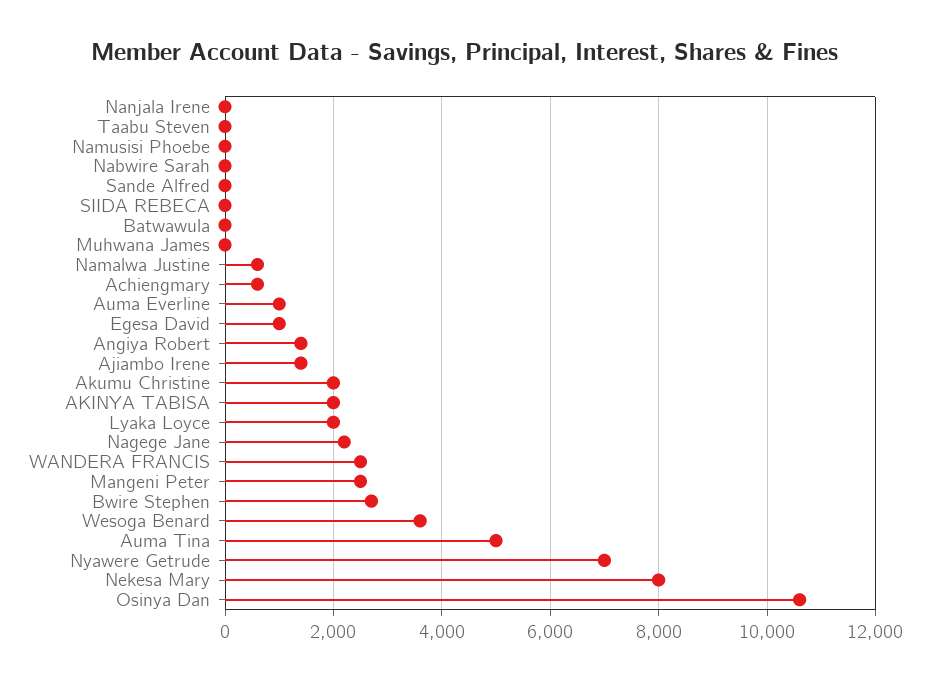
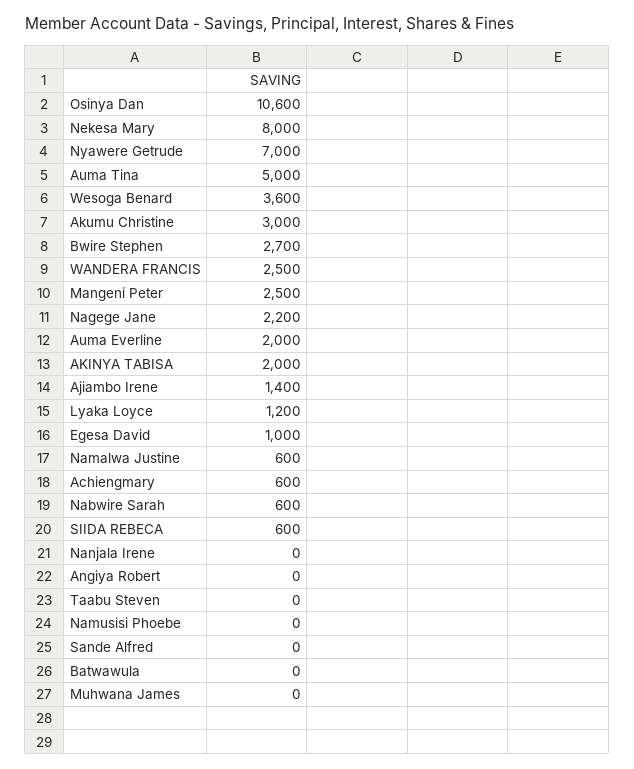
Nabwire Sarah: 0 -> 600
SIIDA REBECA: 0 -> 600
Auma Everline: 1000 -> 2000
Angiya Robert: 1400 -> 0
Akumu Christine: 2000 -> 3000
Lyaka Loyce: 2000 -> 1200

